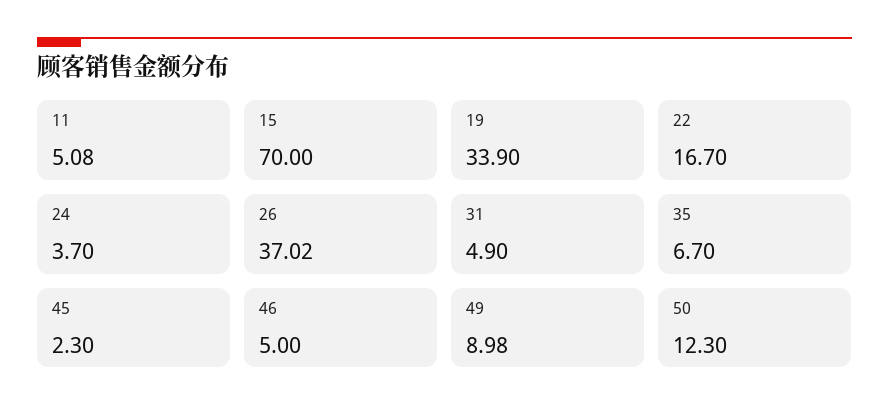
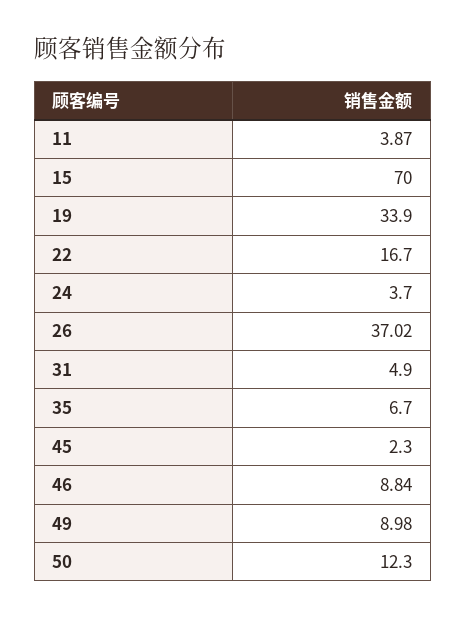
11: 5.08 -> 3.87
46: 5 -> 8.84

